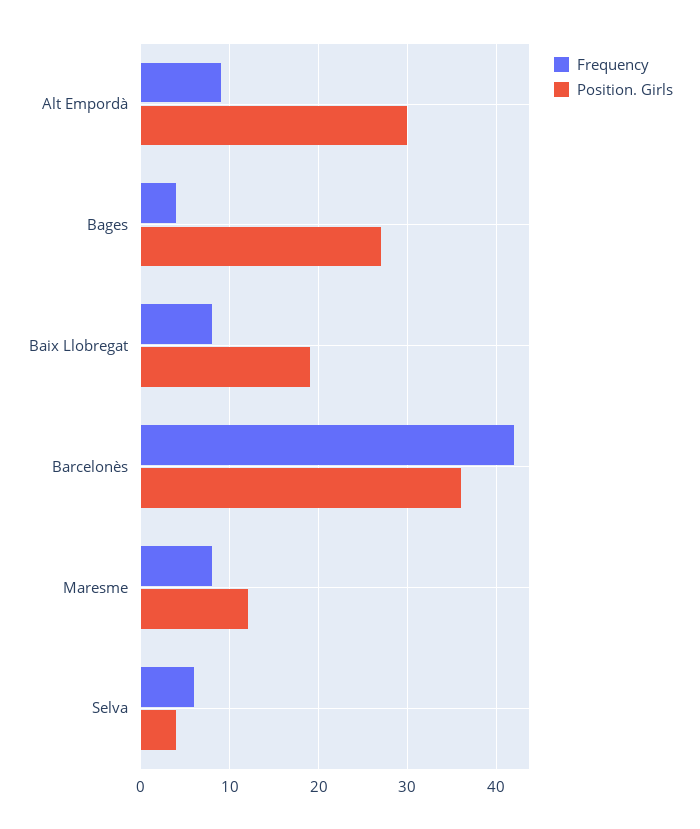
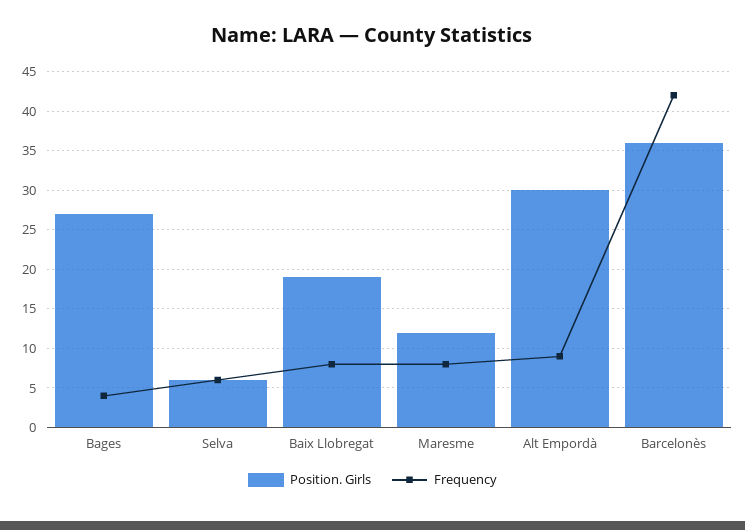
Position. Girls, Selva: 4 -> 6

